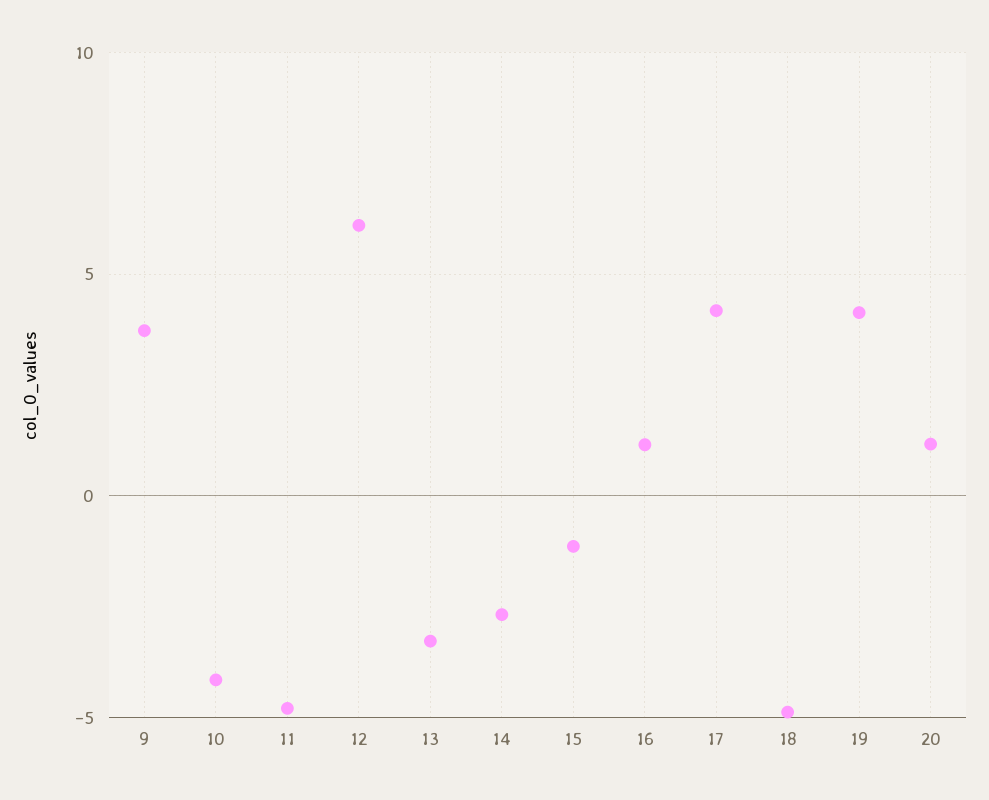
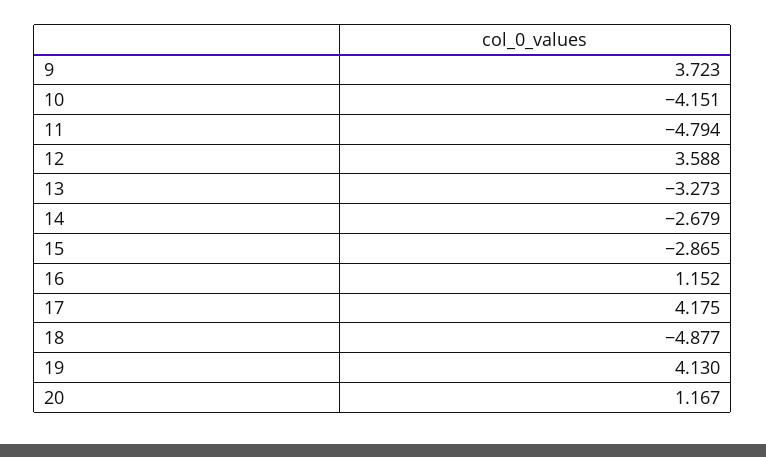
12: 6 -> 3.588
15: -1 -> -2.865

